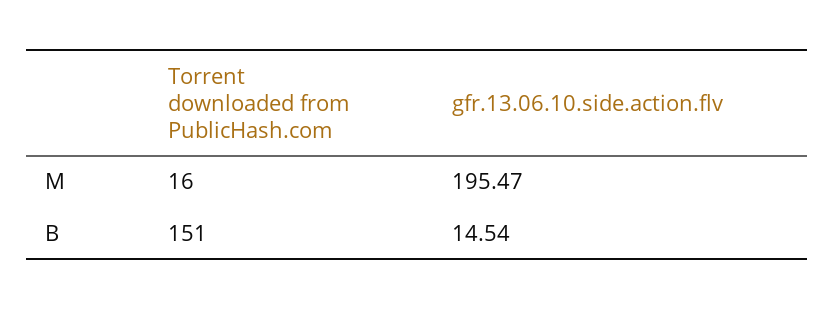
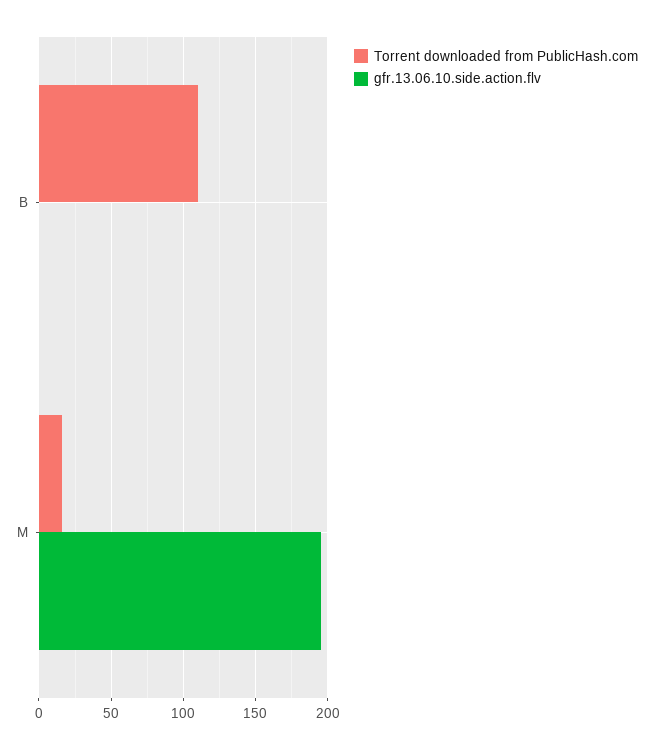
Torrent downloaded from PublicHash.com, B: 151 -> 110
gfr.13.06.10.side.action.flv, B: 14.54 -> 0

